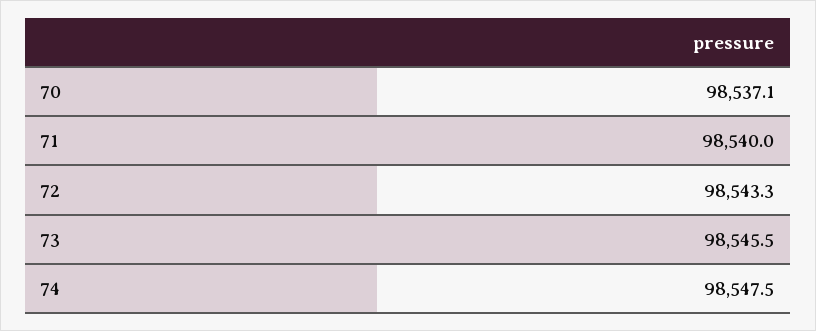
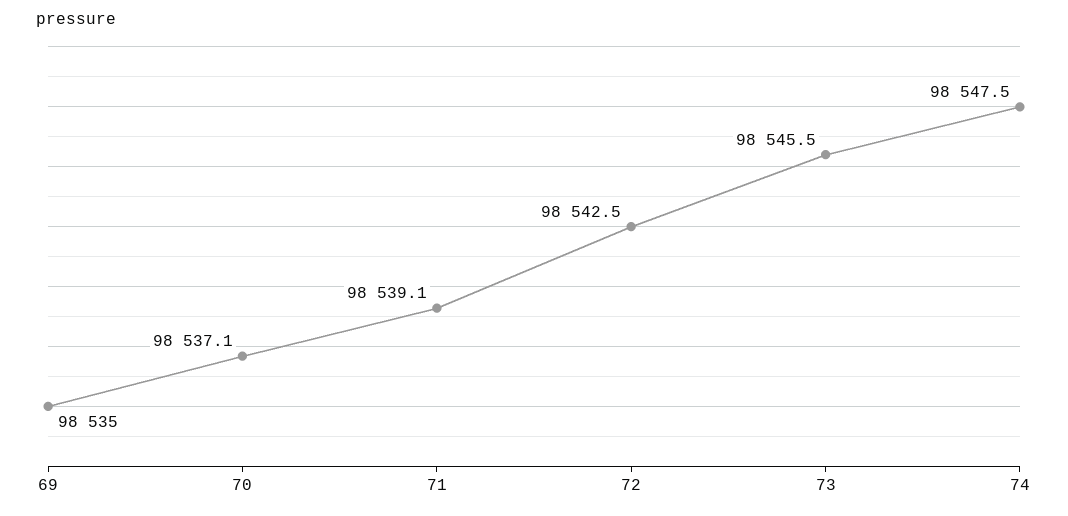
71: 98540 -> 98539.1
72: 98543.3 -> 98542.5
69: none -> 98535

